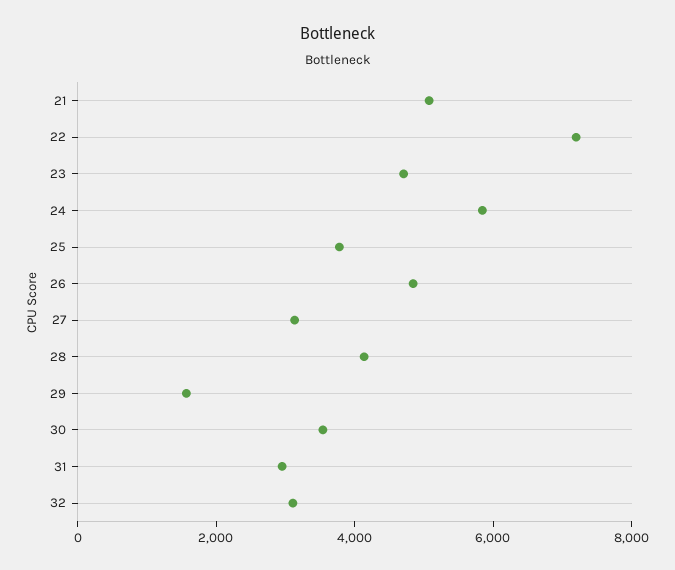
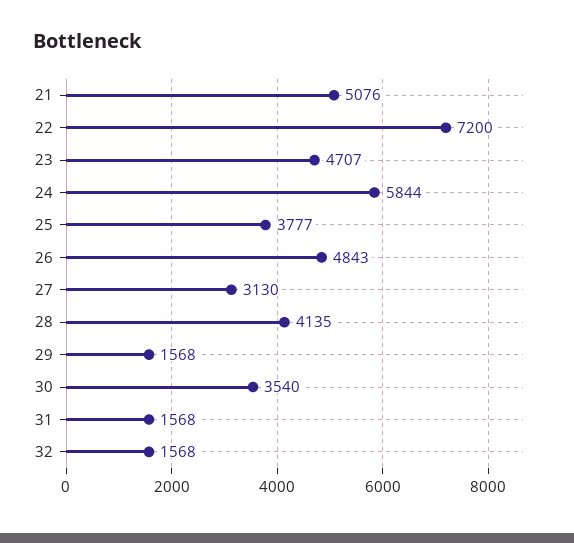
31: 3000 -> 1568
32: 3000 -> 1568

